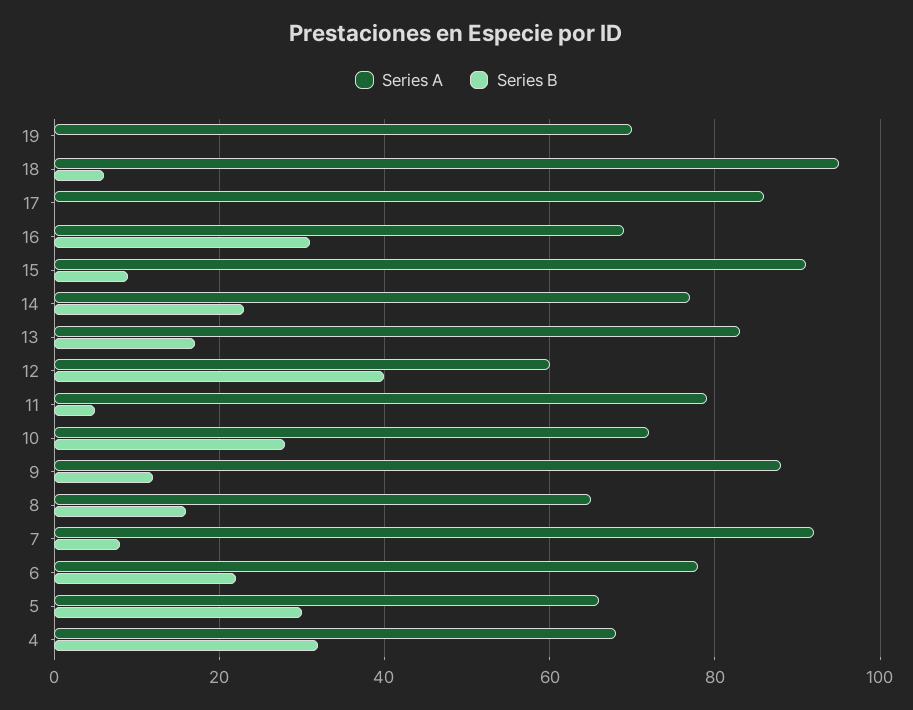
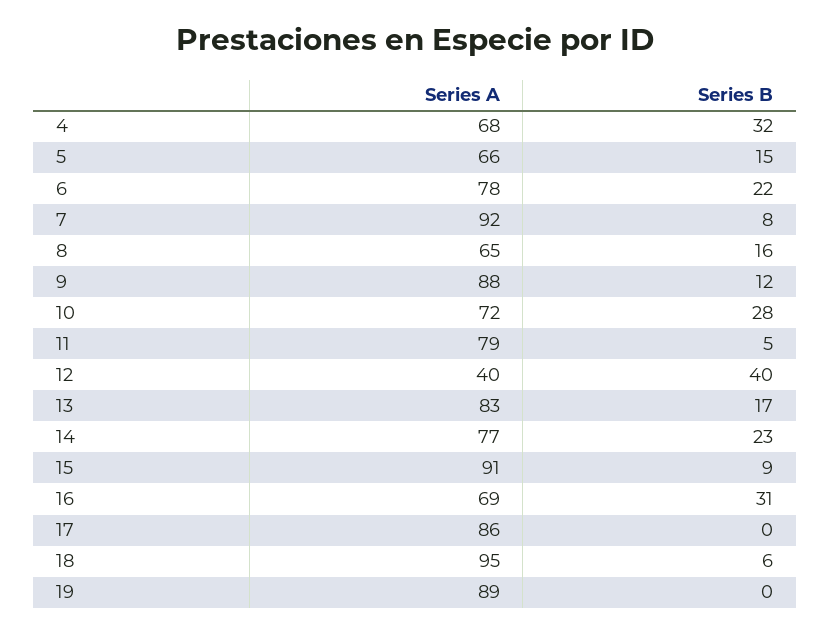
Series A, 19: 70 -> 89
Series A, 12: 60 -> 40
Series B, 5: 30 -> 15

